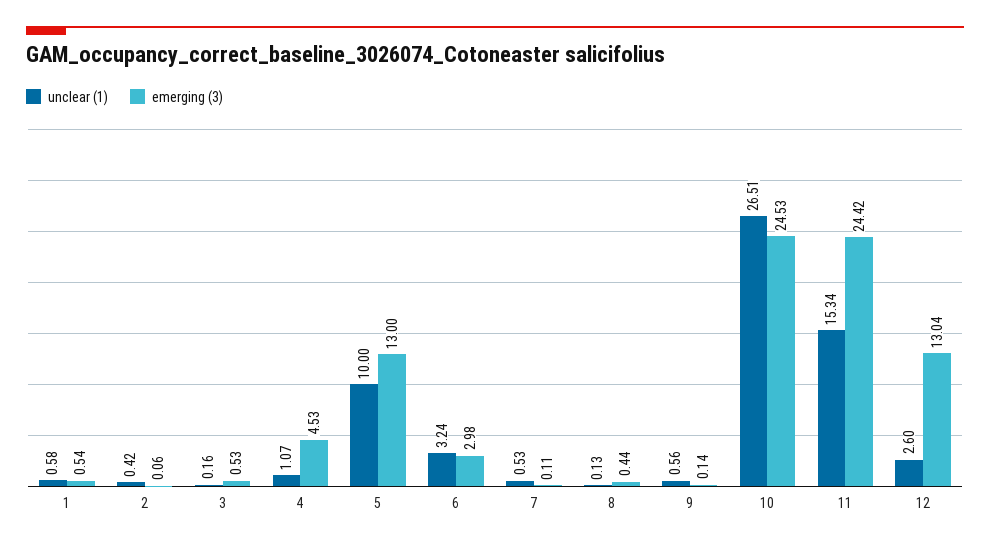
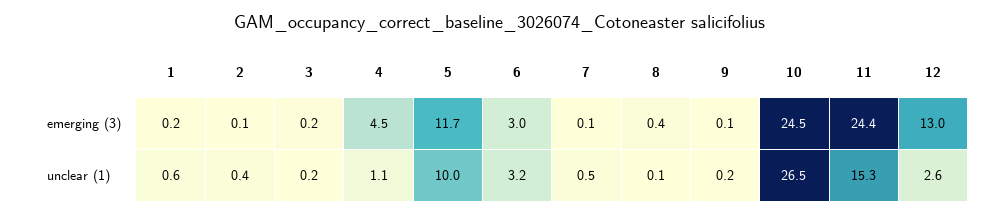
emerging (3), 1: 0.54 -> 0.2
emerging (3), 3: 0.53 -> 0.2
emerging (3), 5: 13 -> 11.7
unclear (1), 9: 0.56 -> 0.2

